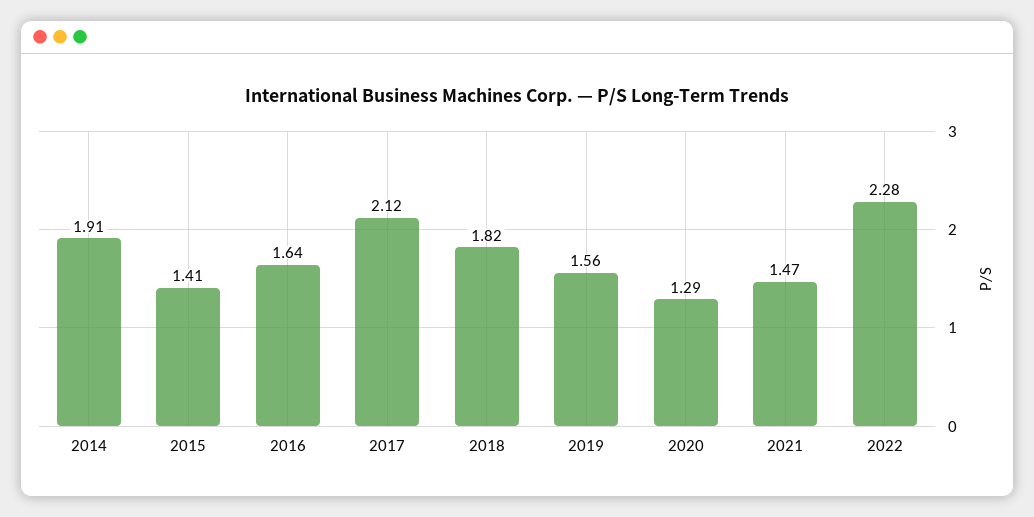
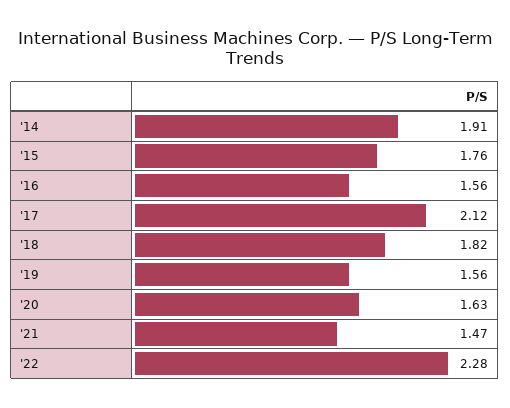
2015: 1.41 -> 1.76
2016: 1.64 -> 1.56
2020: 1.29 -> 1.63

